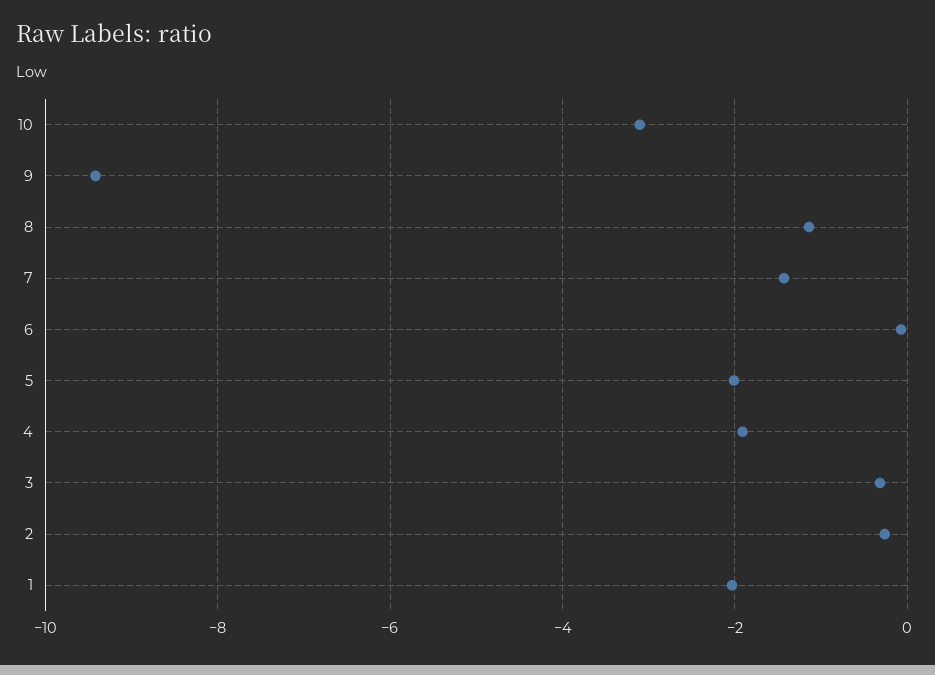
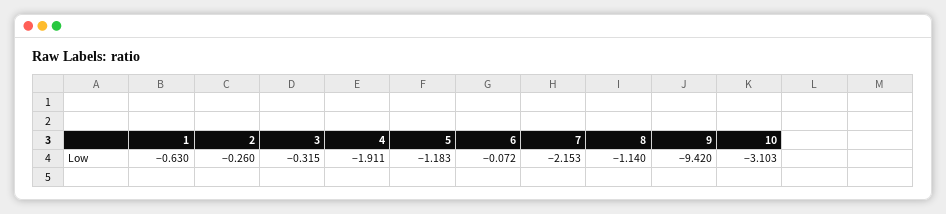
7: -1.4 -> -2.153
5: -2 -> -1.183
1: -2 -> -0.63

